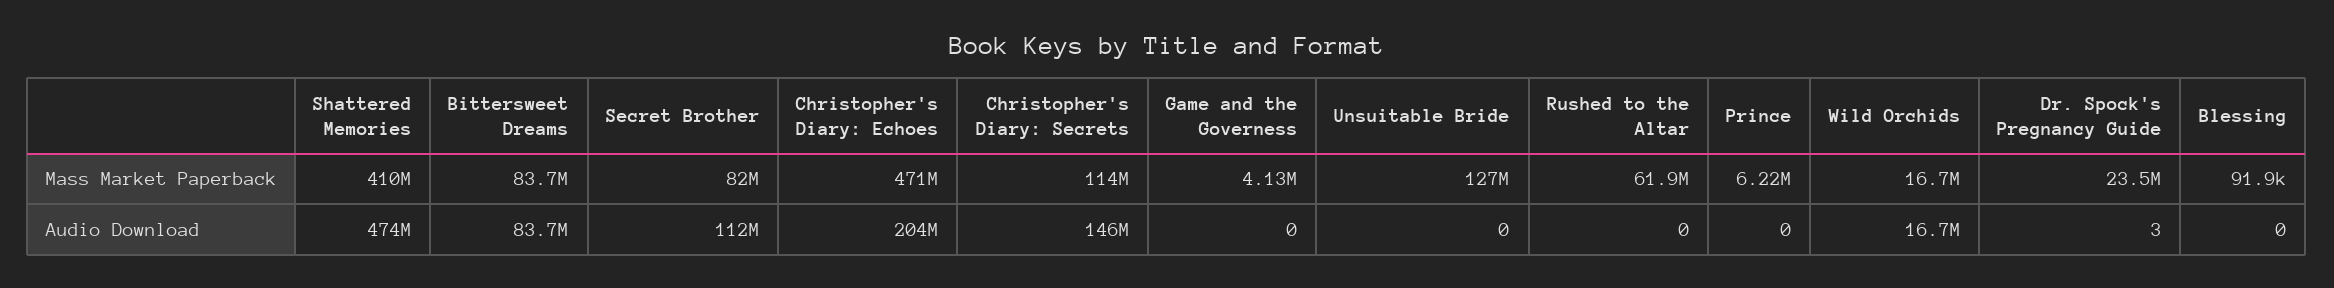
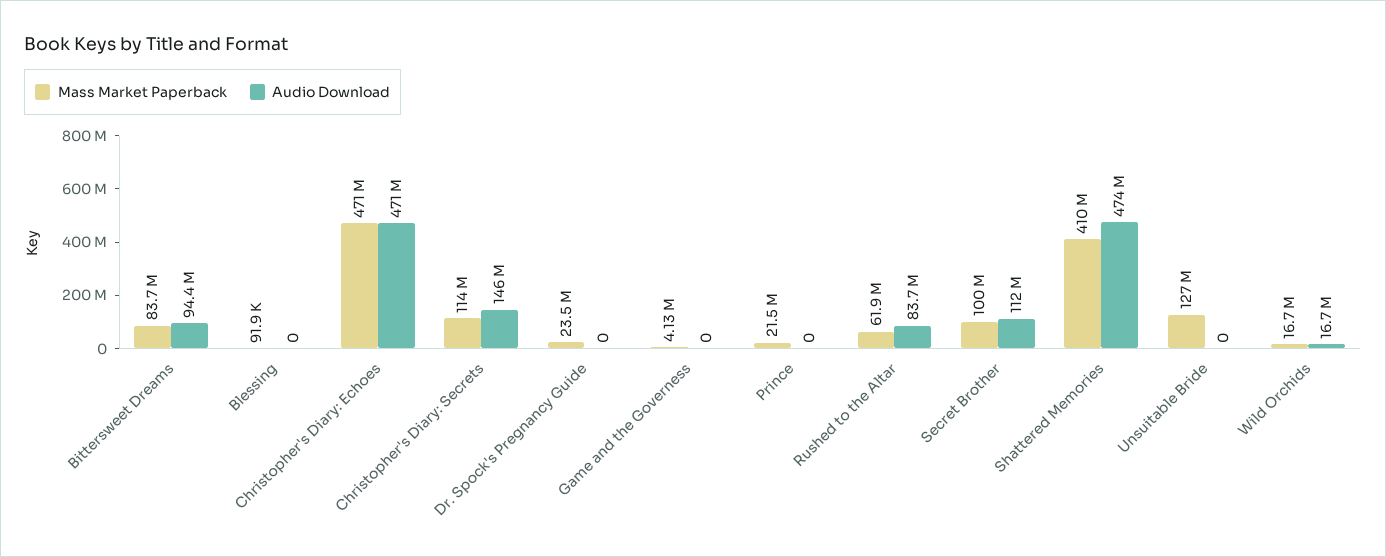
Mass Market Paperback, Secret Brother: 82000000 -> 100000000
Mass Market Paperback, Prince: 6220000 -> 21500000
Audio Download, Bittersweet Dreams: 83700000 -> 94400000
Audio Download, Christopher's Diary: Echoes: 204000000 -> 471000000
Audio Download, Rushed to the Altar: 0 -> 83700000
Audio Download, Dr. Spock's Pregnancy Guide: 3 -> 0

